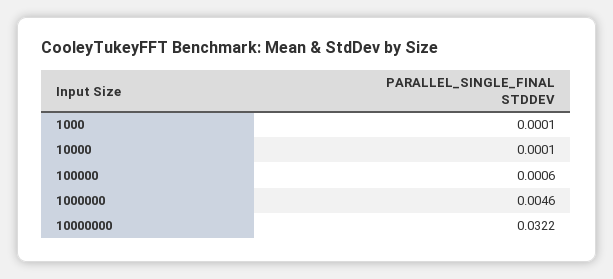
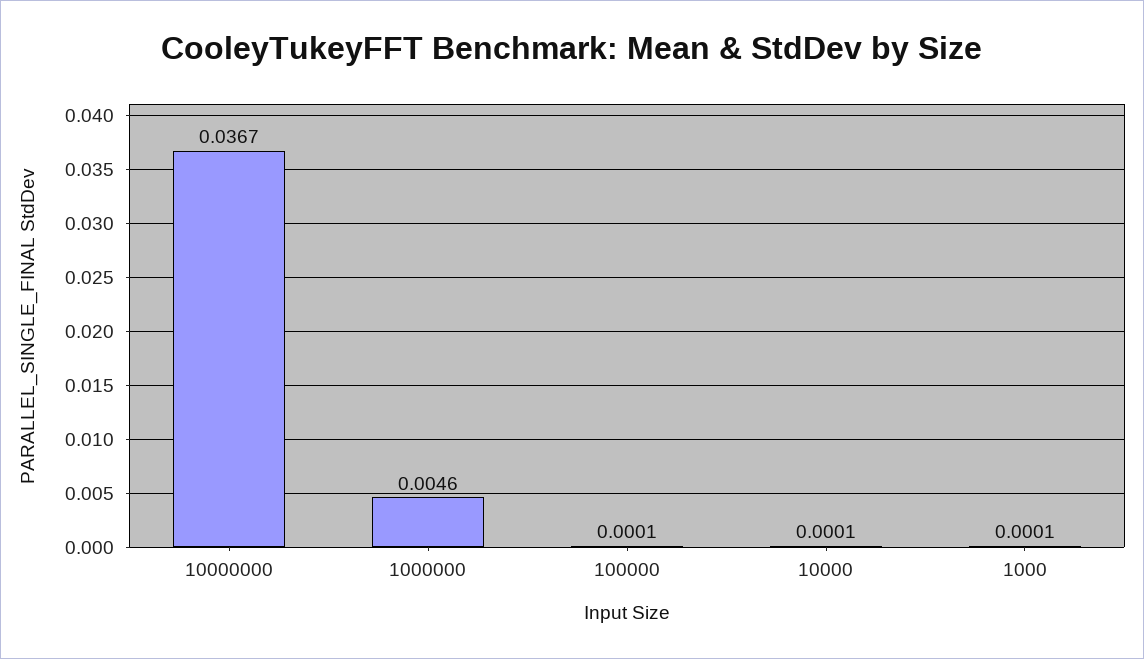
100000: 0.0006 -> 0.0001
10000000: 0.0322 -> 0.0367

